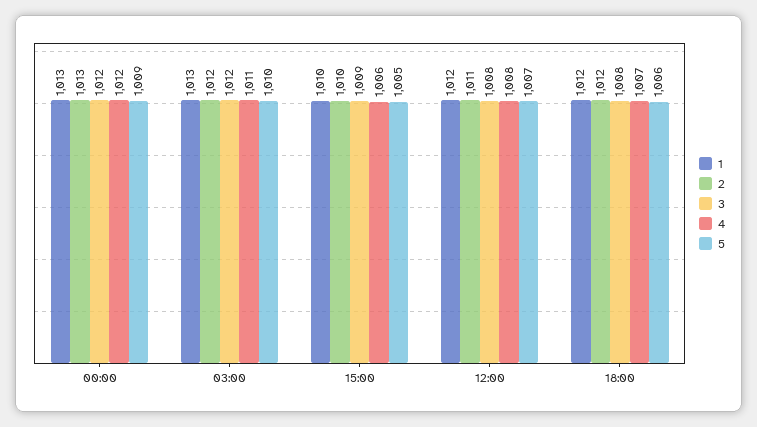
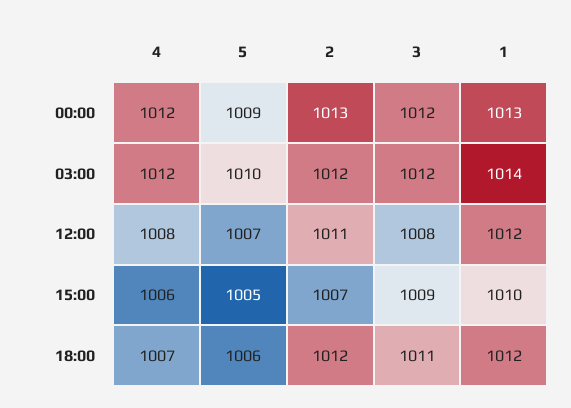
1, 03:00: 1013 -> 1014
4, 03:00: 1011 -> 1012
2, 15:00: 1010 -> 1007
3, 18:00: 1008 -> 1011

